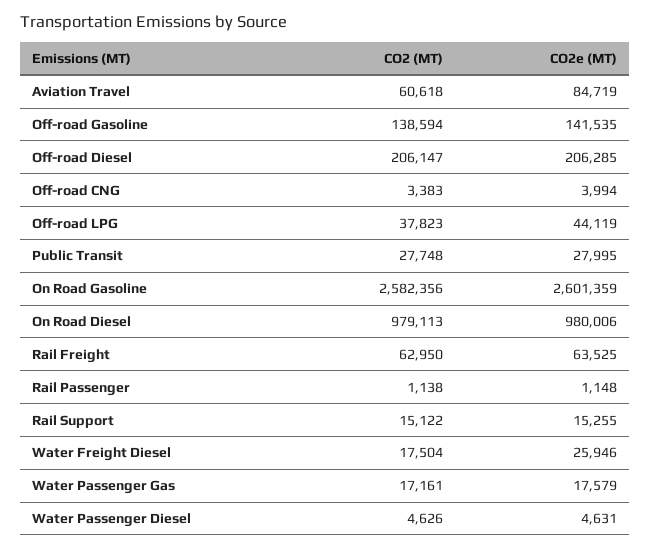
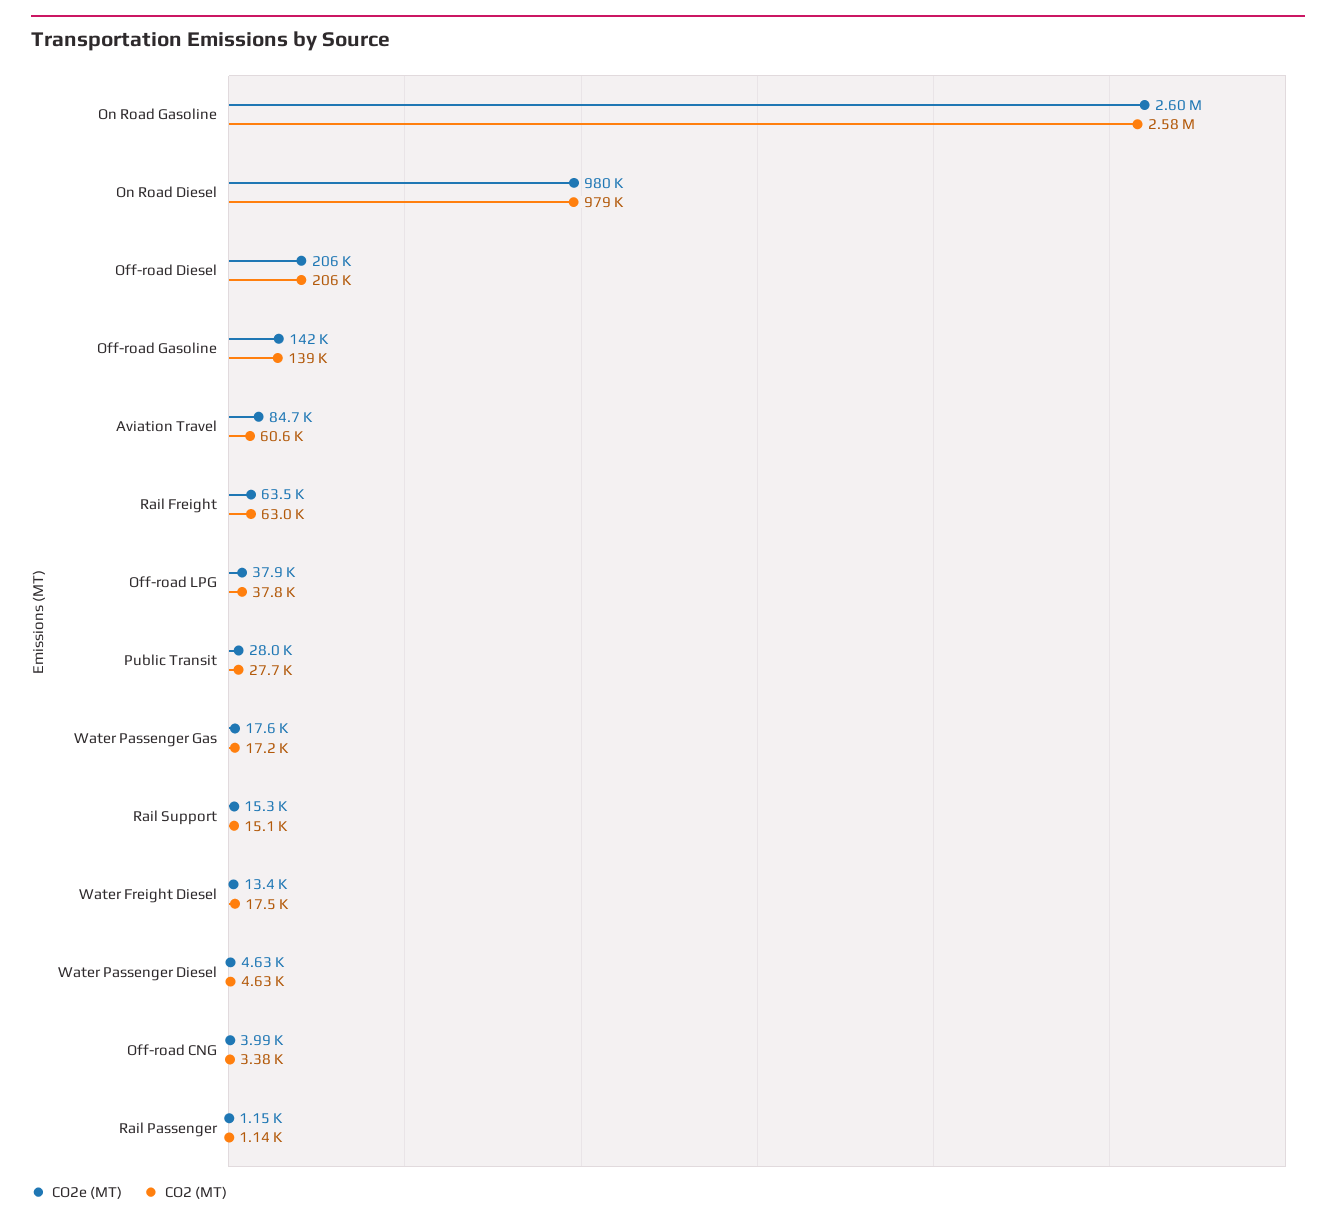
CO2e (MT), Off-road LPG: 44119 -> 37900
CO2e (MT), Water Freight Diesel: 25946 -> 13400

